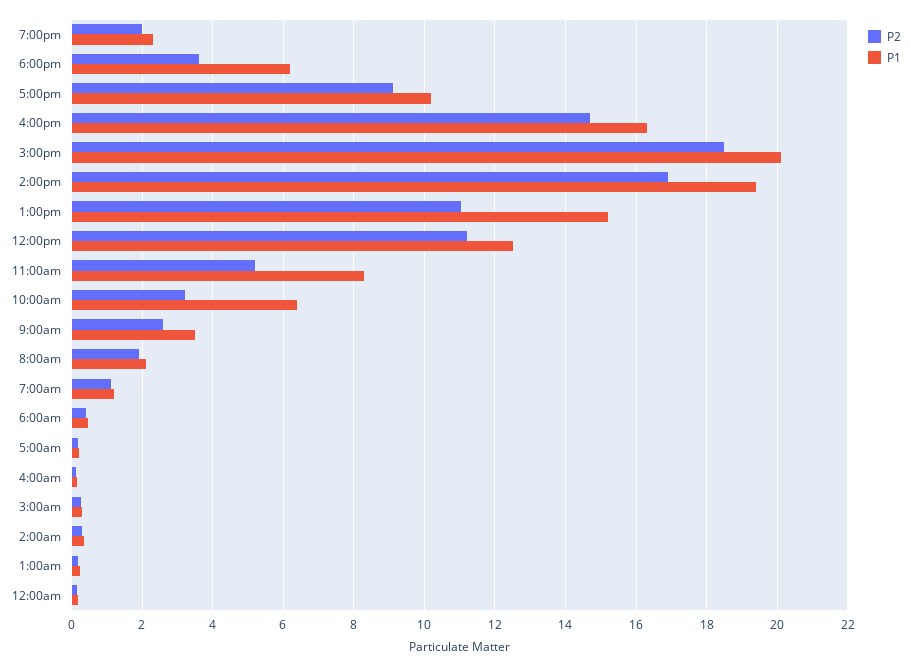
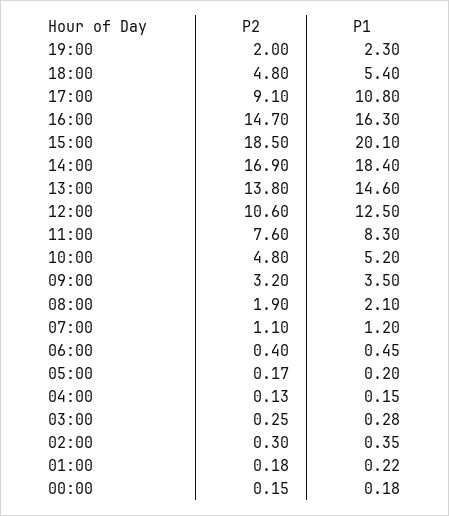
P2, 6:00pm: 3.6 -> 4.8
P1, 6:00pm: 6.2 -> 5.4
P1, 5:00pm: 10.2 -> 10.8
P1, 2:00pm: 19.4 -> 18.4
P2, 1:00pm: 11 -> 13.8
P1, 1:00pm: 15.2 -> 14.6
P2, 12:00pm: 11.2 -> 10.6
P2, 11:00am: 5.2 -> 7.6
P2, 10:00am: 3.2 -> 4.8
P1, 10:00am: 6.4 -> 5.2
P2, 9:00am: 2.6 -> 3.2

